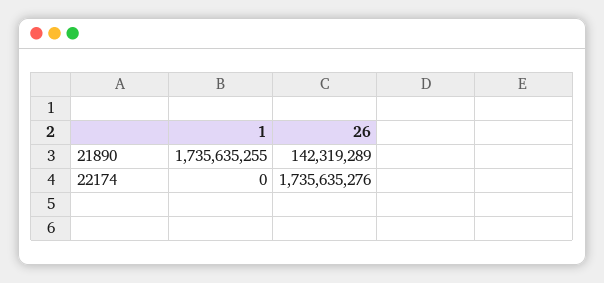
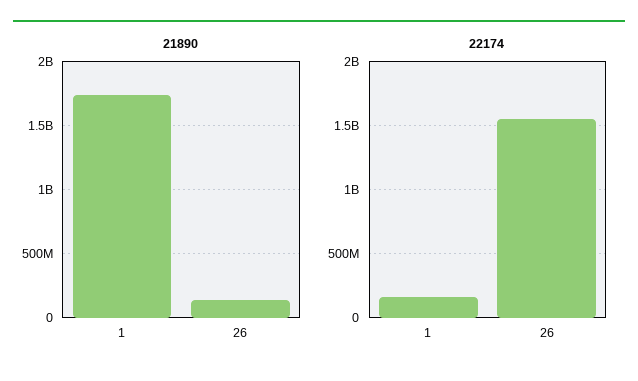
22174, 1: 0 -> 150000000
22174, 26: 1735635276 -> 1550000000

